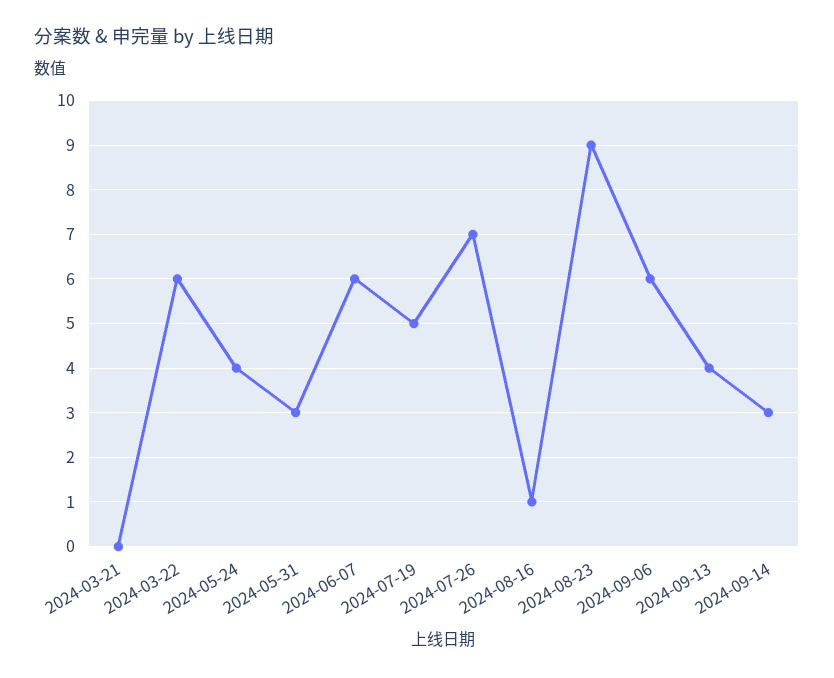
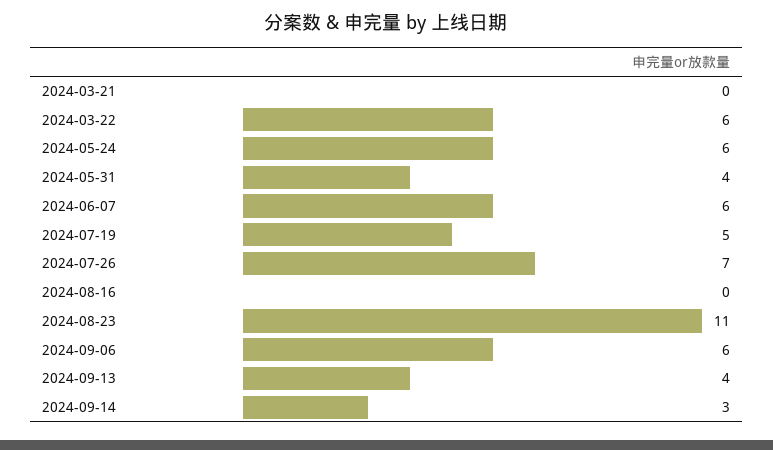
2024-05-24: 4 -> 6
2024-05-31: 3 -> 4
2024-08-16: 1 -> 0
2024-08-23: 9 -> 11

